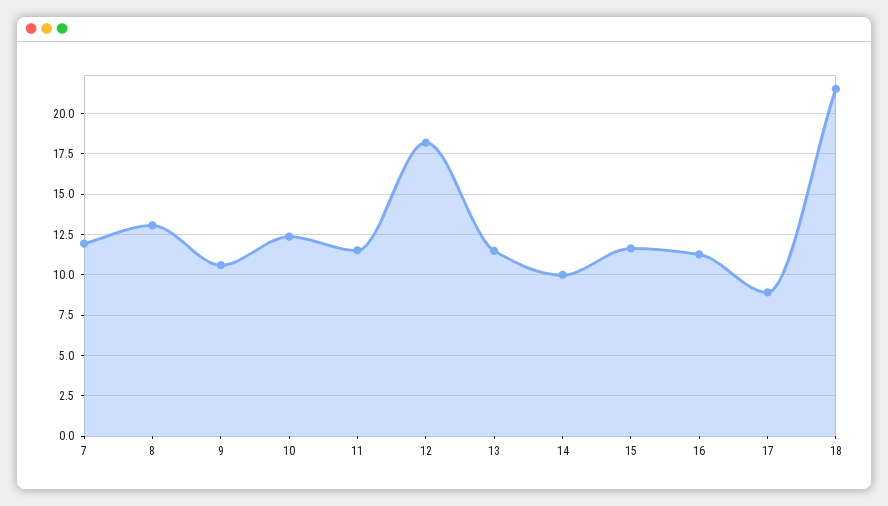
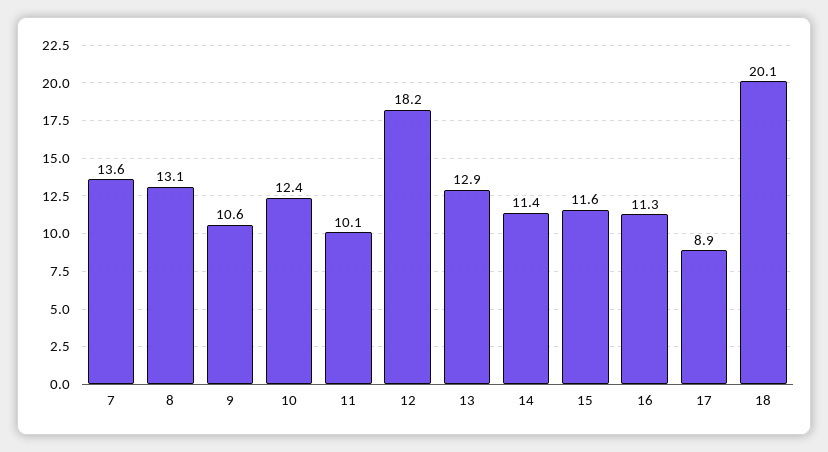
7: 12 -> 13.6
11: 11.5 -> 10.1
13: 11.5 -> 12.9
14: 10 -> 11.4
18: 21.5 -> 20.1

